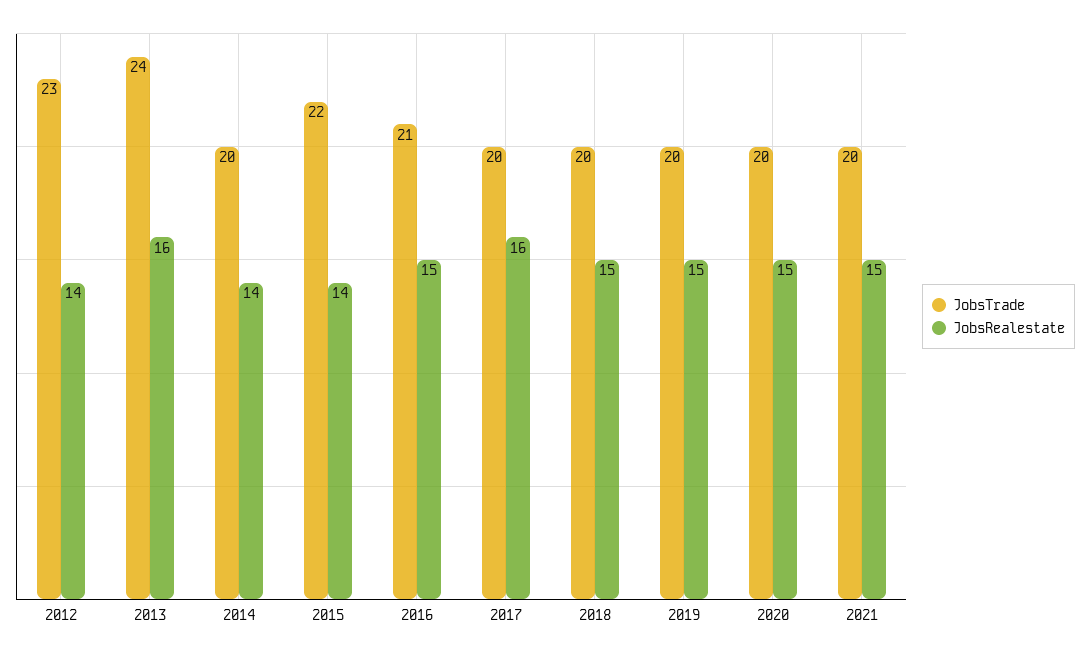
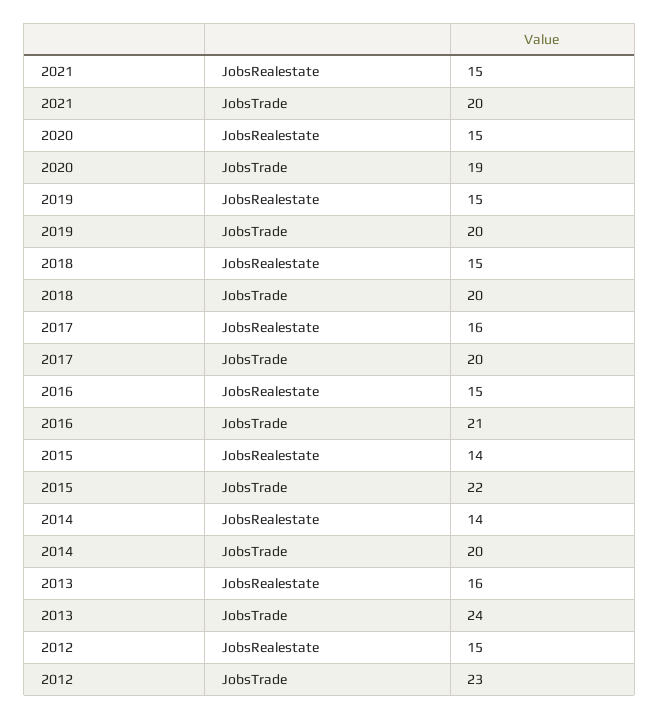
JobsRealestate, 2012: 14 -> 15
JobsTrade, 2020: 20 -> 19

